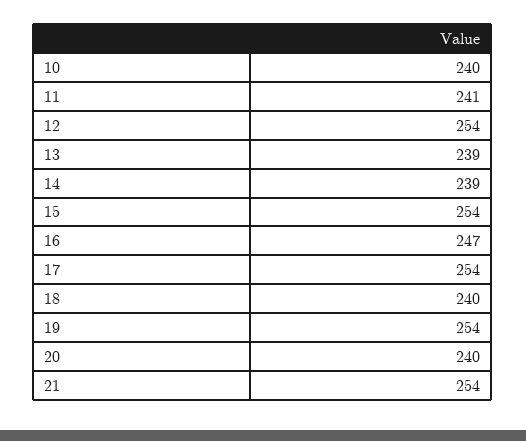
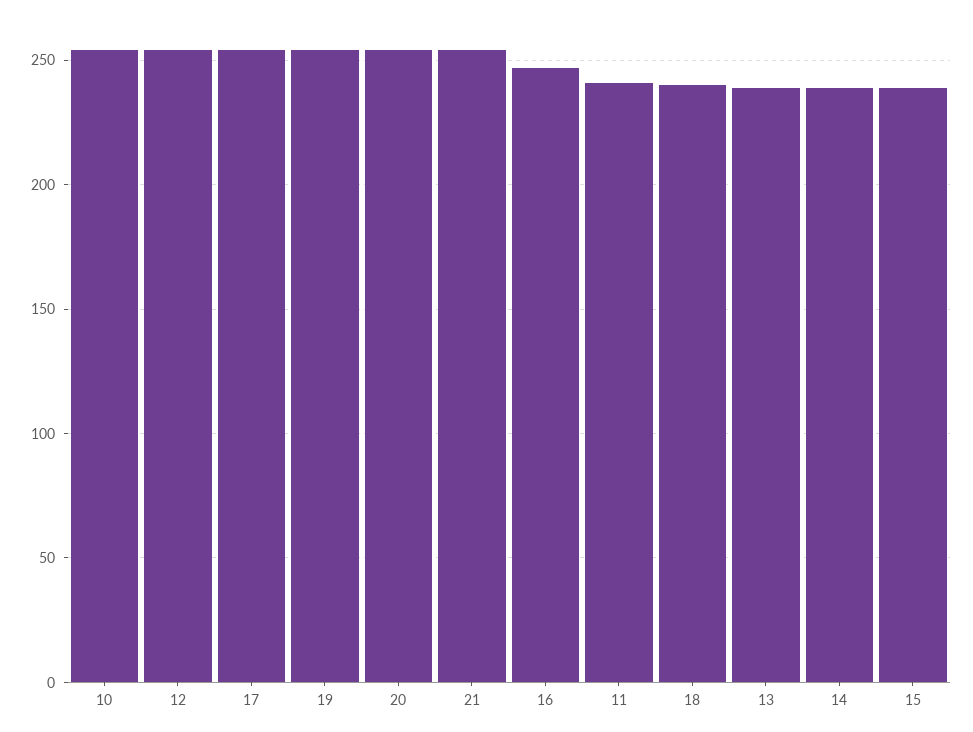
10: 240 -> 255
15: 254 -> 240
20: 240 -> 255

